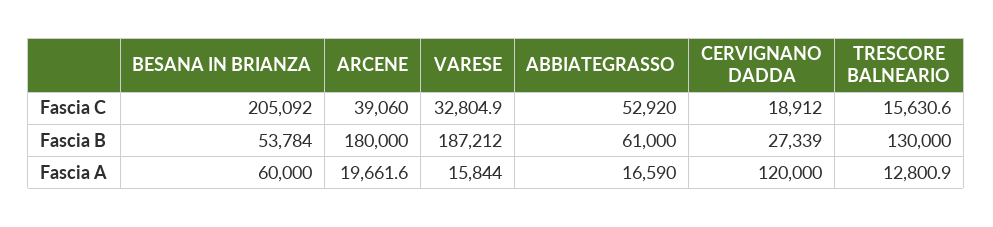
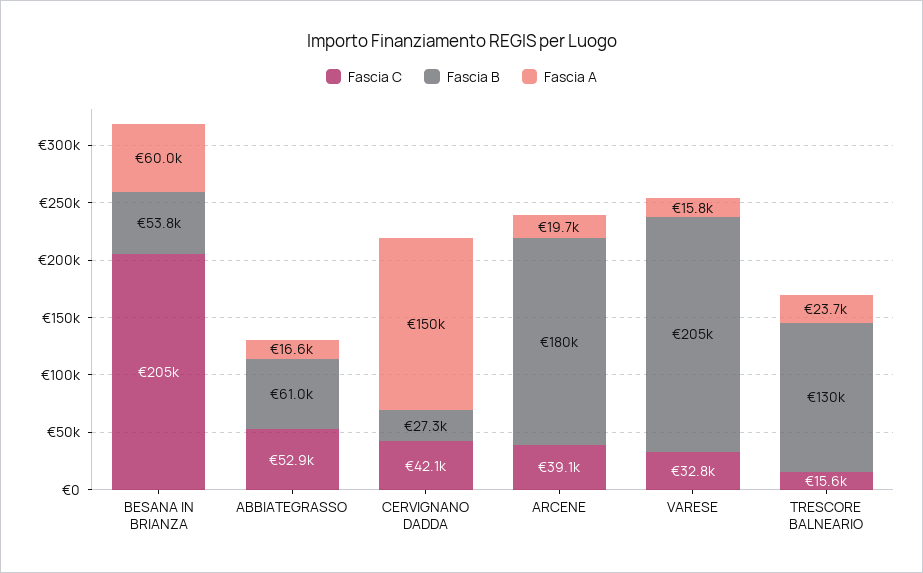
Fascia C, CERVIGNANO DADDA: 18912 -> 42100
Fascia B, VARESE: 187212 -> 205000
Fascia A, CERVIGNANO DADDA: 120000 -> 150000
Fascia A, TRESCORE BALNEARIO: 12800.9 -> 23700

